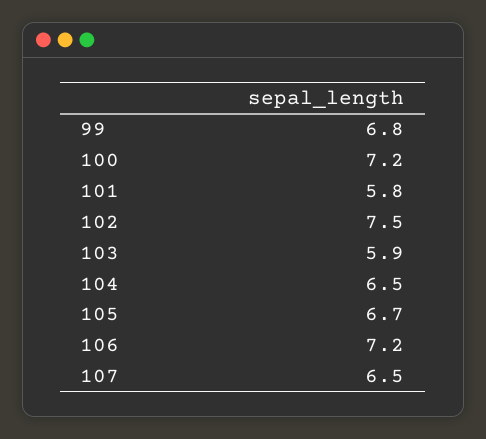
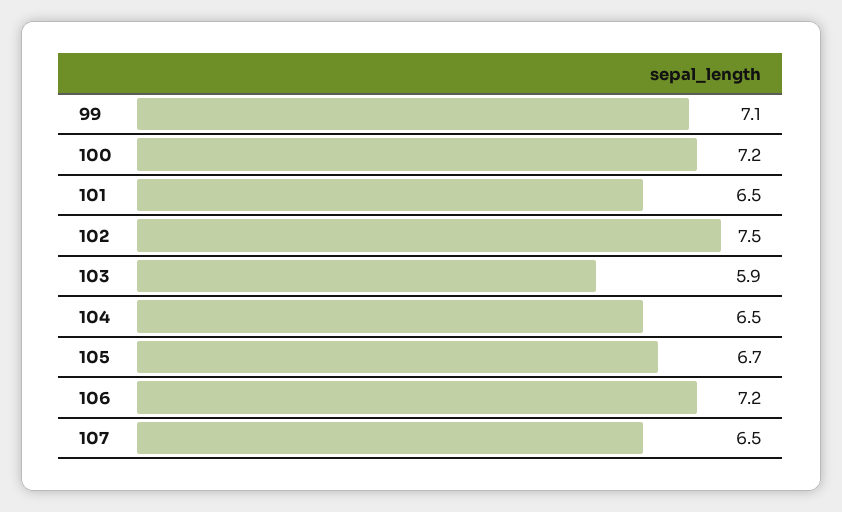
99: 6.8 -> 7.1
101: 5.8 -> 6.5

